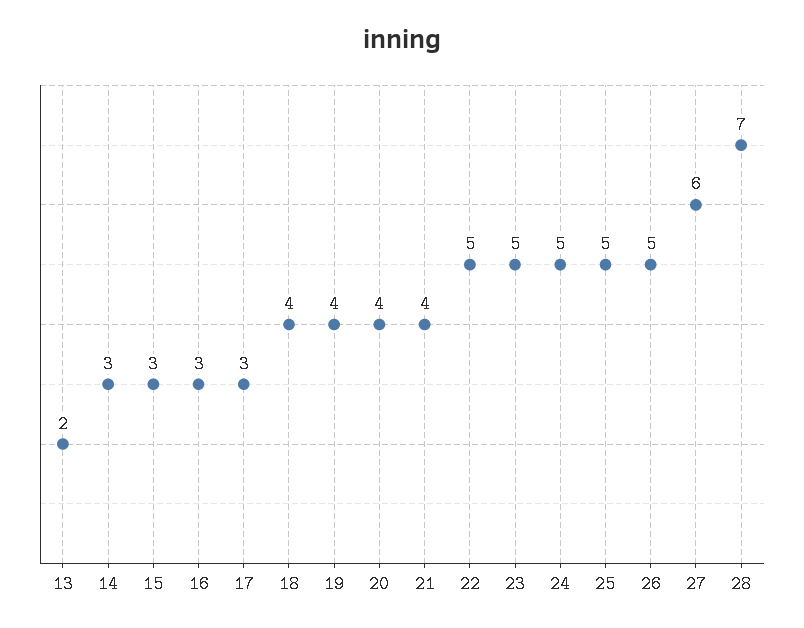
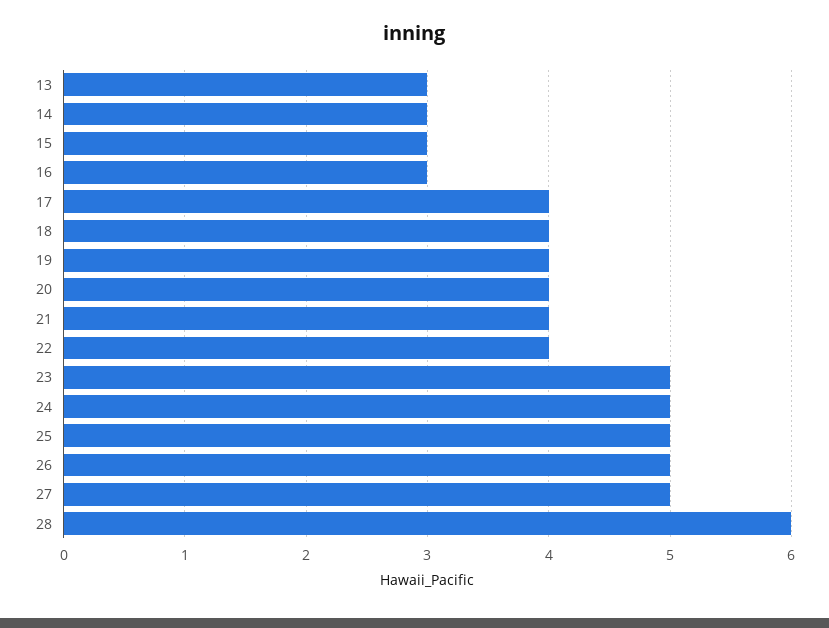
13: 2 -> 3
17: 3 -> 4
22: 5 -> 4
27: 6 -> 5
28: 7 -> 6

